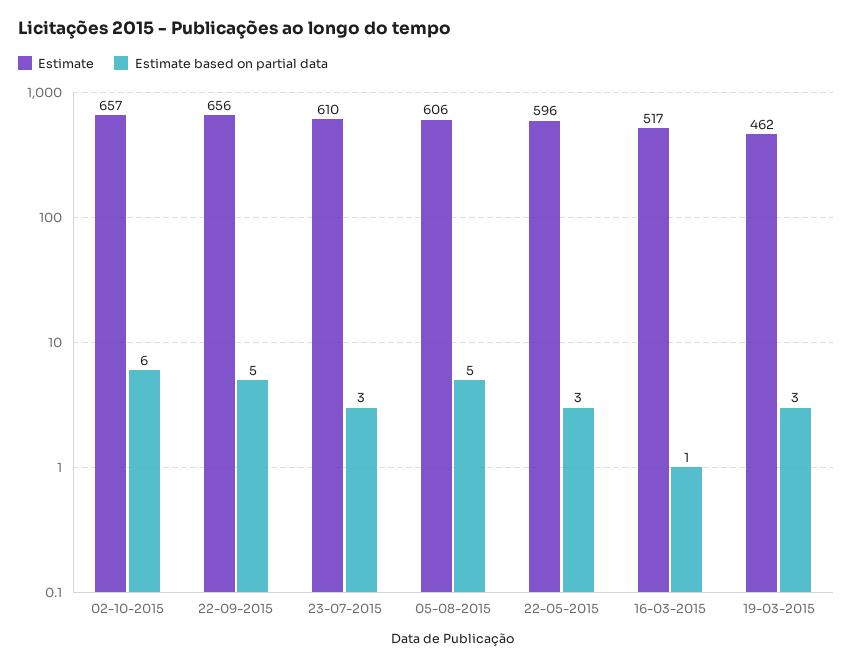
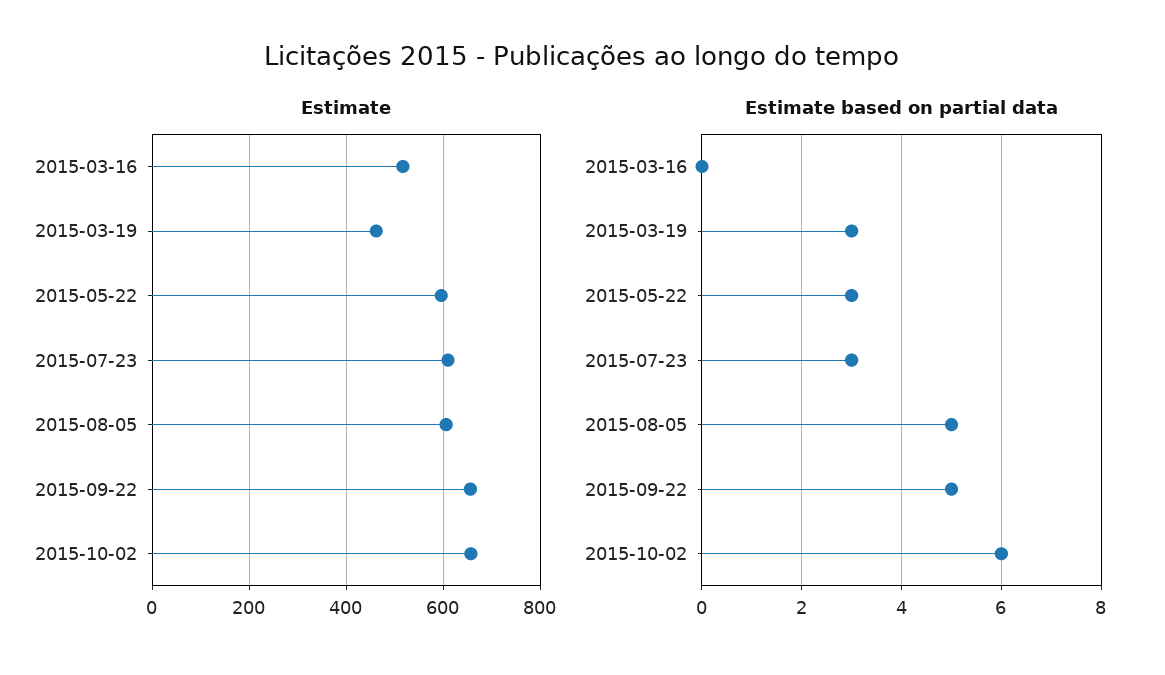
Estimate based on partial data, 16-03-2015: 1 -> 0

